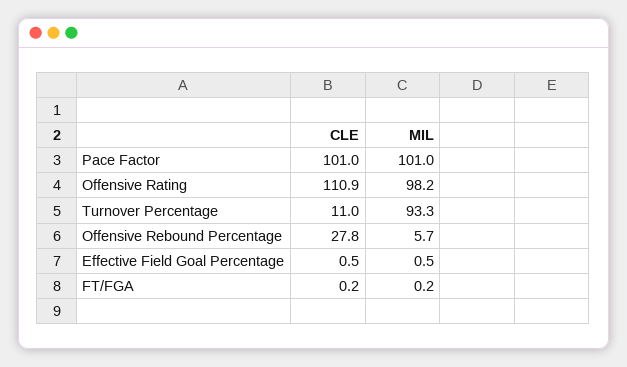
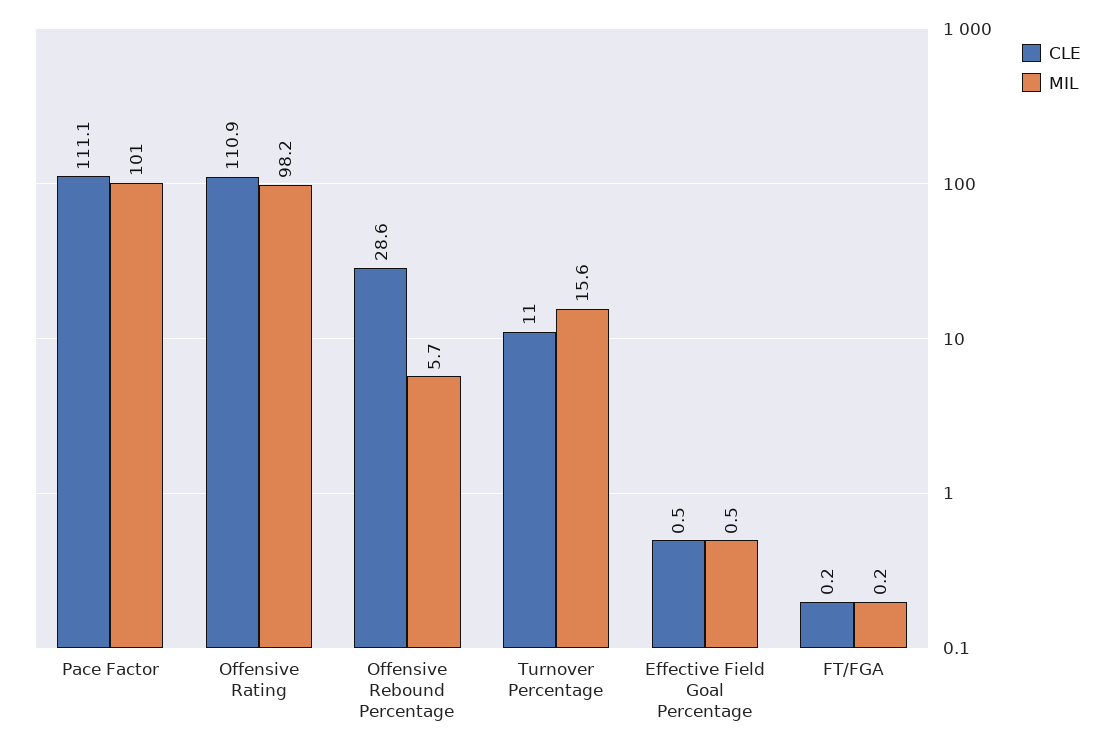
CLE, Pace Factor: 101 -> 111.1
MIL, Turnover Percentage: 93.3 -> 15.6
CLE, Offensive Rebound Percentage: 27.8 -> 28.6

